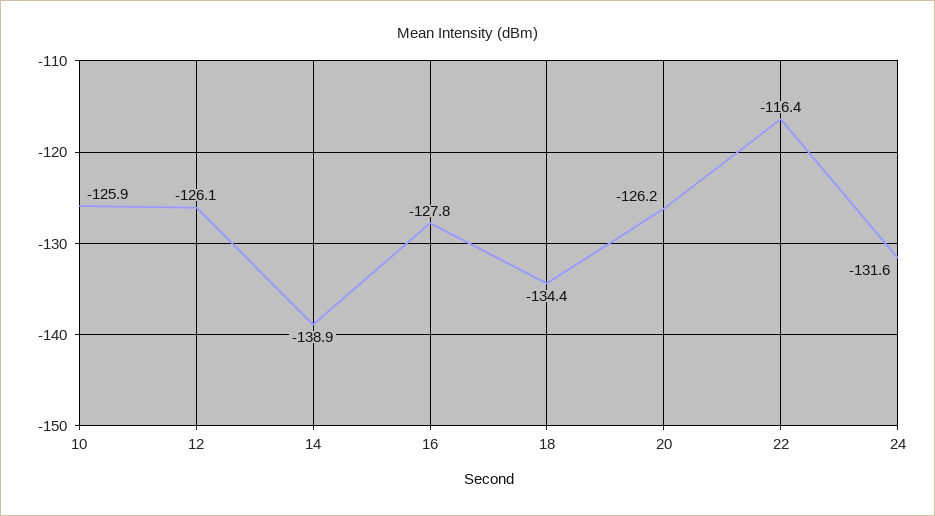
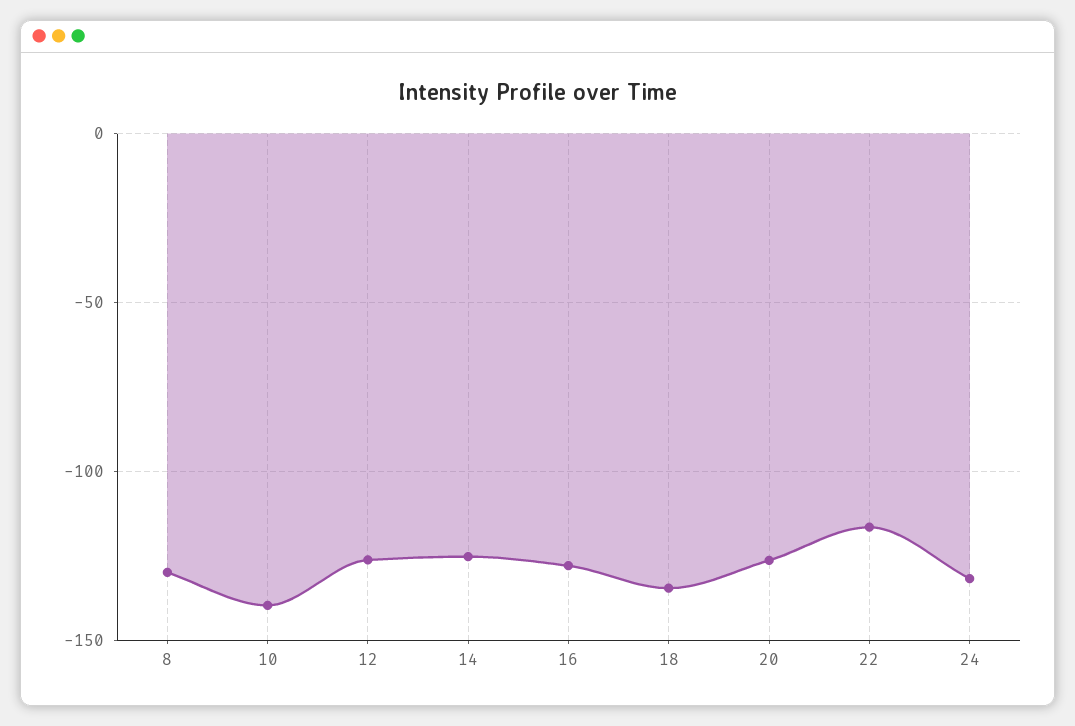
10: -125.9 -> -140
14: -138.9 -> -125
8: none -> -130

